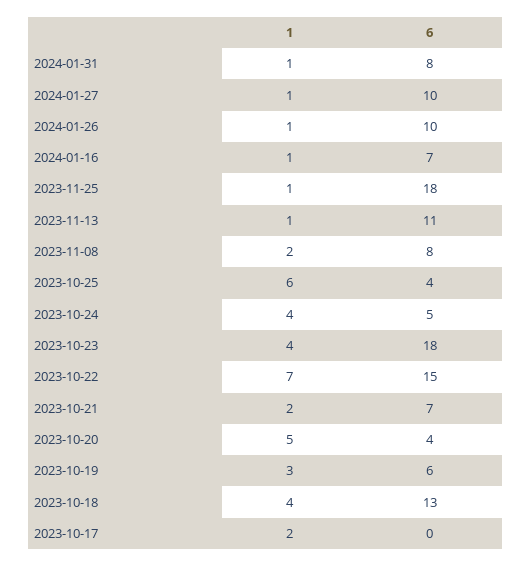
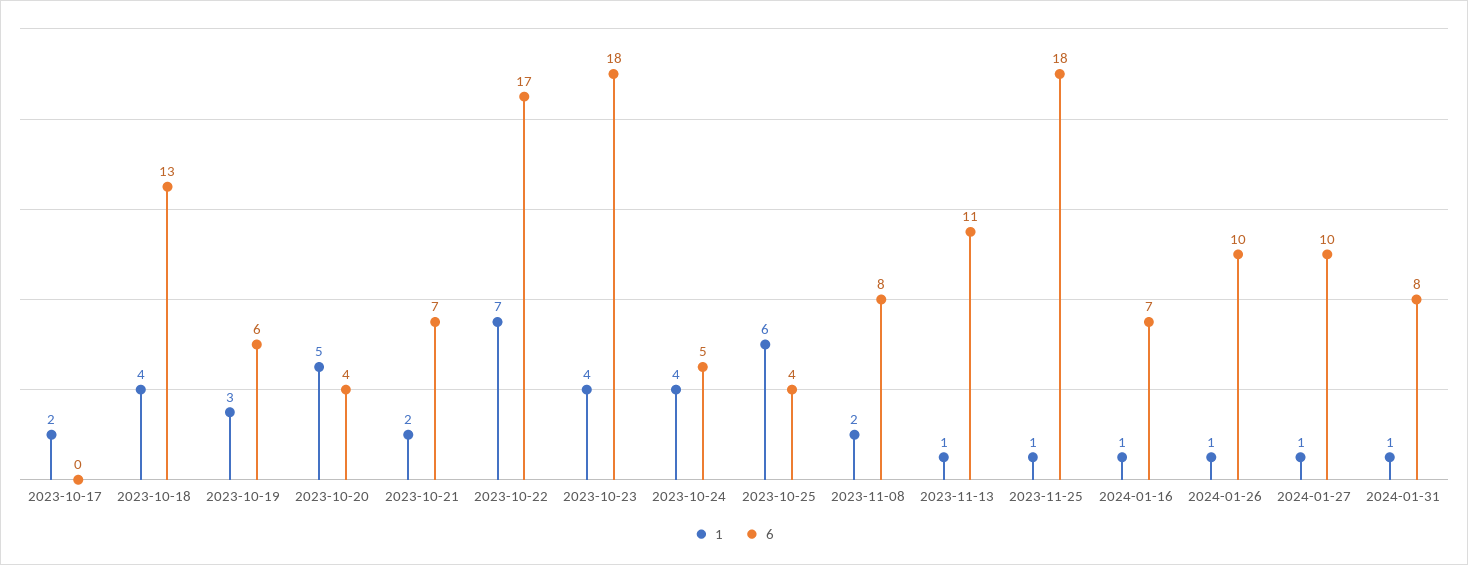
6, 2023-10-22: 15 -> 17

